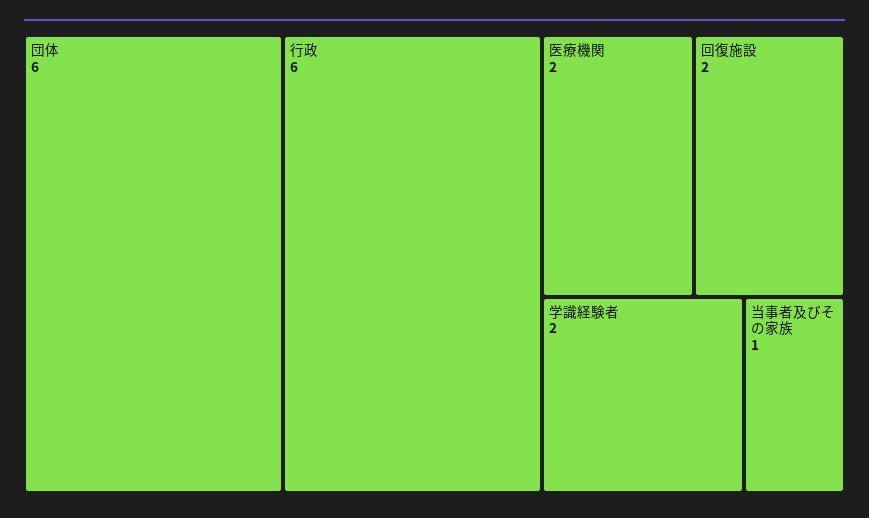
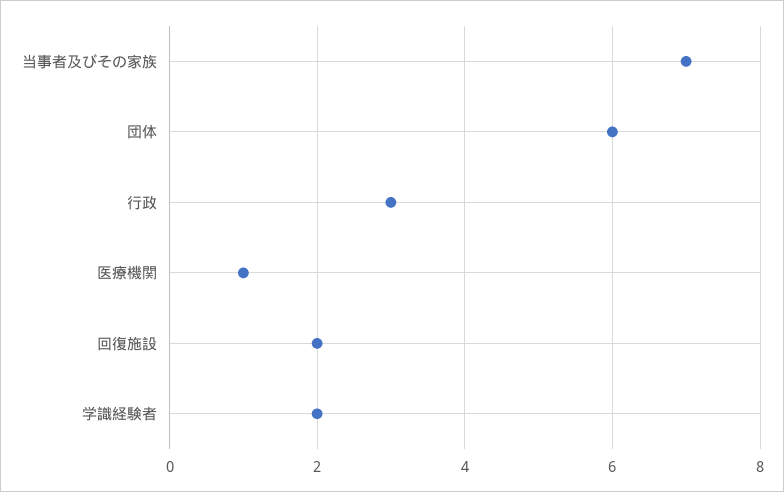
行政: 6 -> 3
医療機関: 2 -> 1
当事者及びその家族: 1 -> 7

